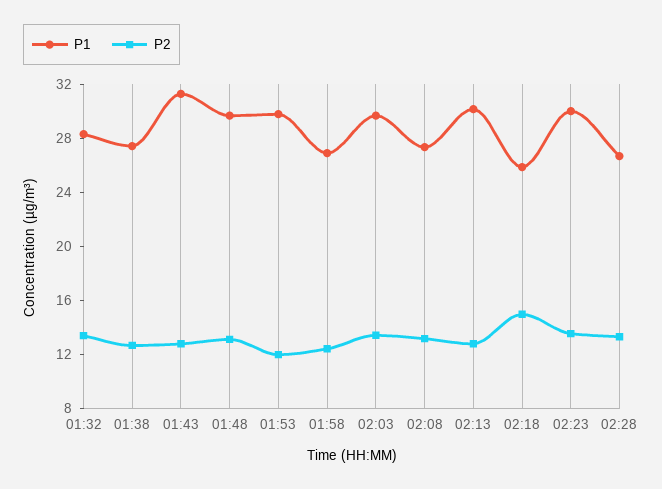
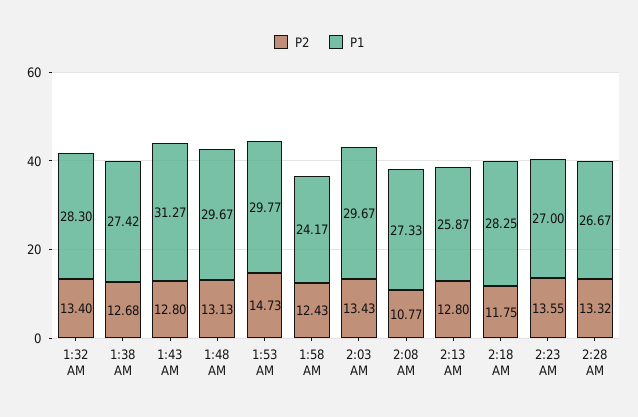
P2, 01:53: 12 -> 14.73
P1, 01:58: 27 -> 24.17
P2, 02:08: 13 -> 10.77
P1, 02:13: 30 -> 25.87
P1, 02:18: 26 -> 28.25
P2, 02:18: 15 -> 11.75
P1, 02:23: 30 -> 27

